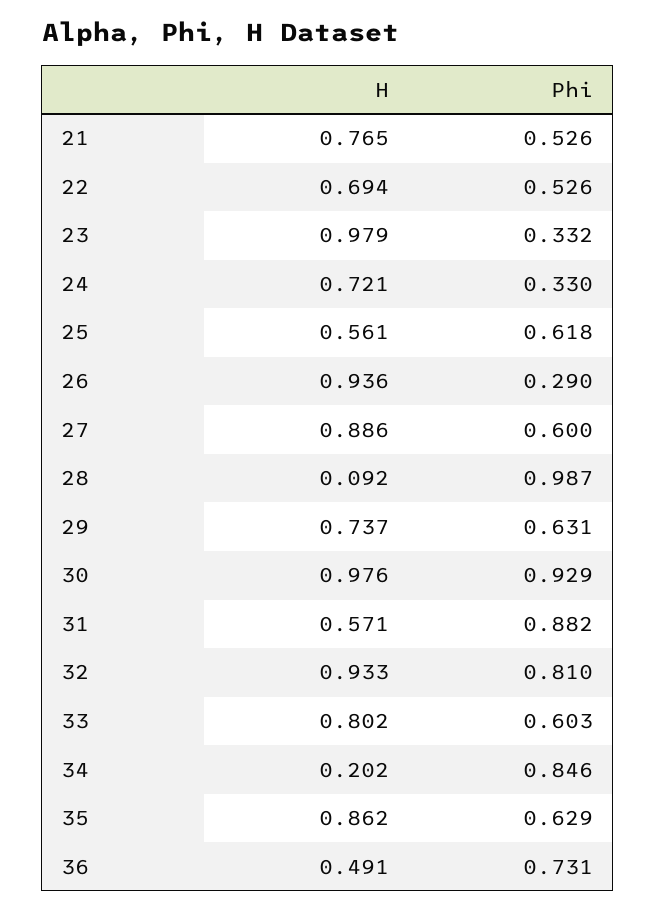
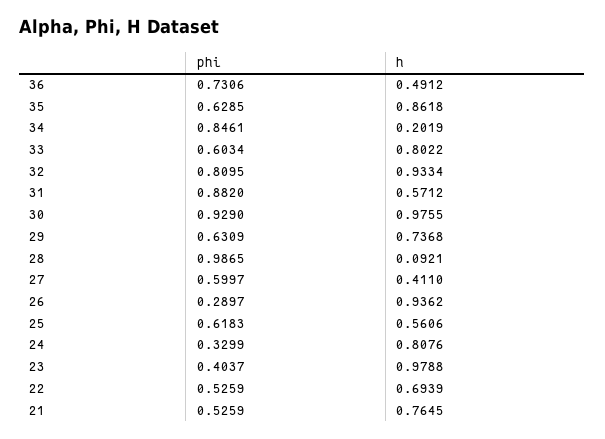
Phi, 23: 0.332 -> 0.4037
H, 24: 0.721 -> 0.8076
H, 27: 0.886 -> 0.411

